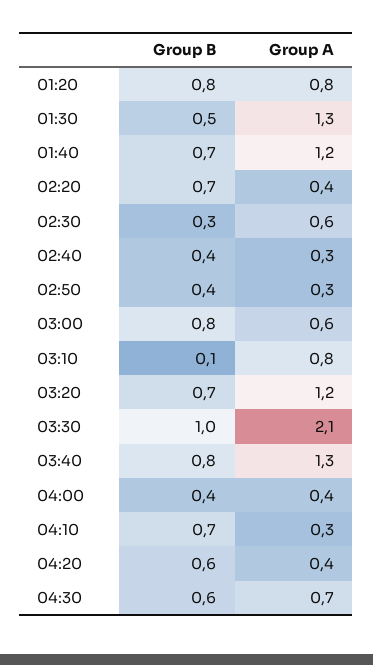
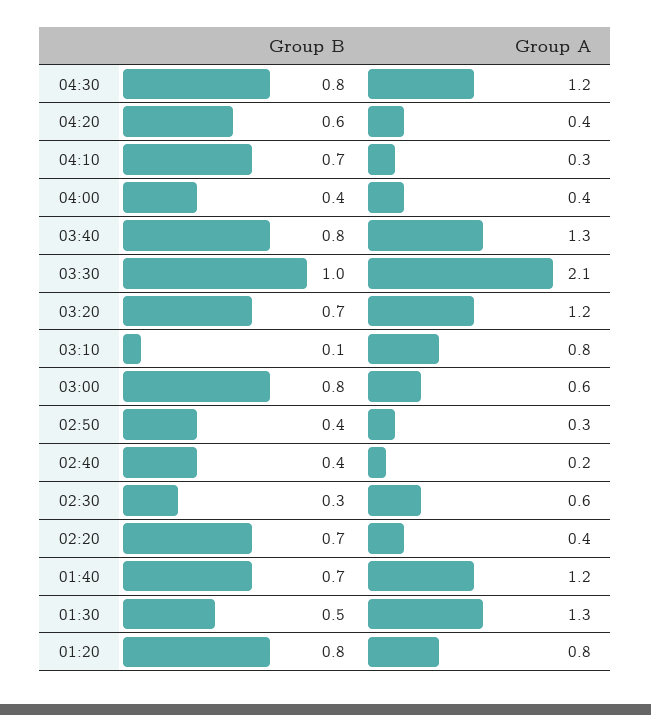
Group A, 02:40: 0.3 -> 0.2
Group B, 04:30: 0.6 -> 0.8
Group A, 04:30: 0.7 -> 1.2

